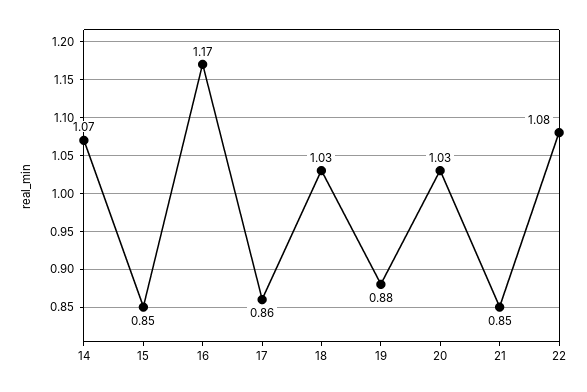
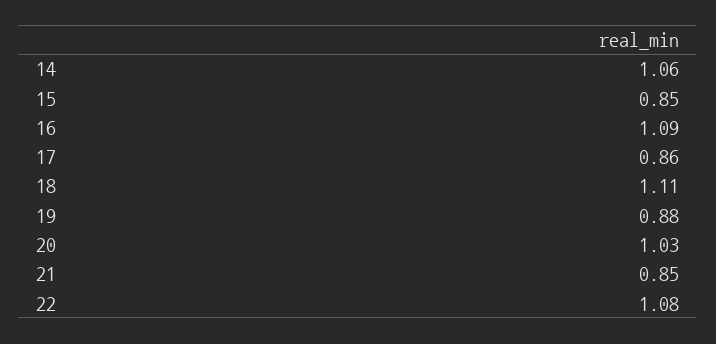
14: 1.07 -> 1.06
16: 1.17 -> 1.09
18: 1.03 -> 1.11

